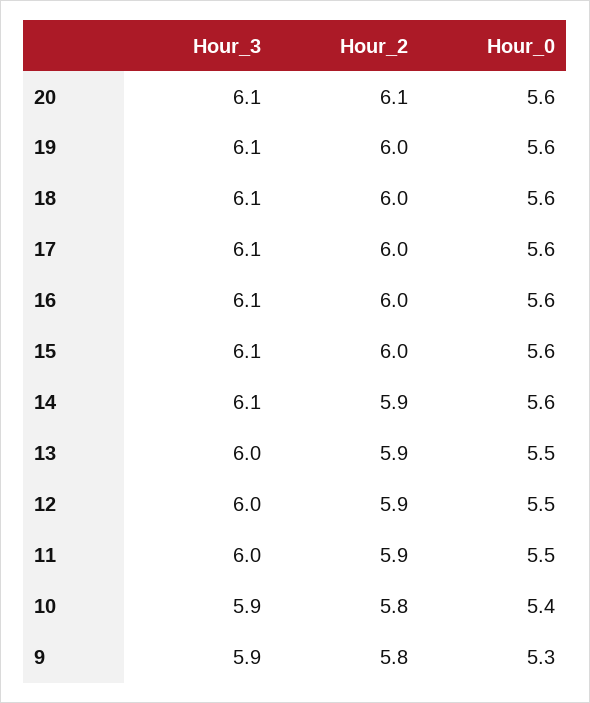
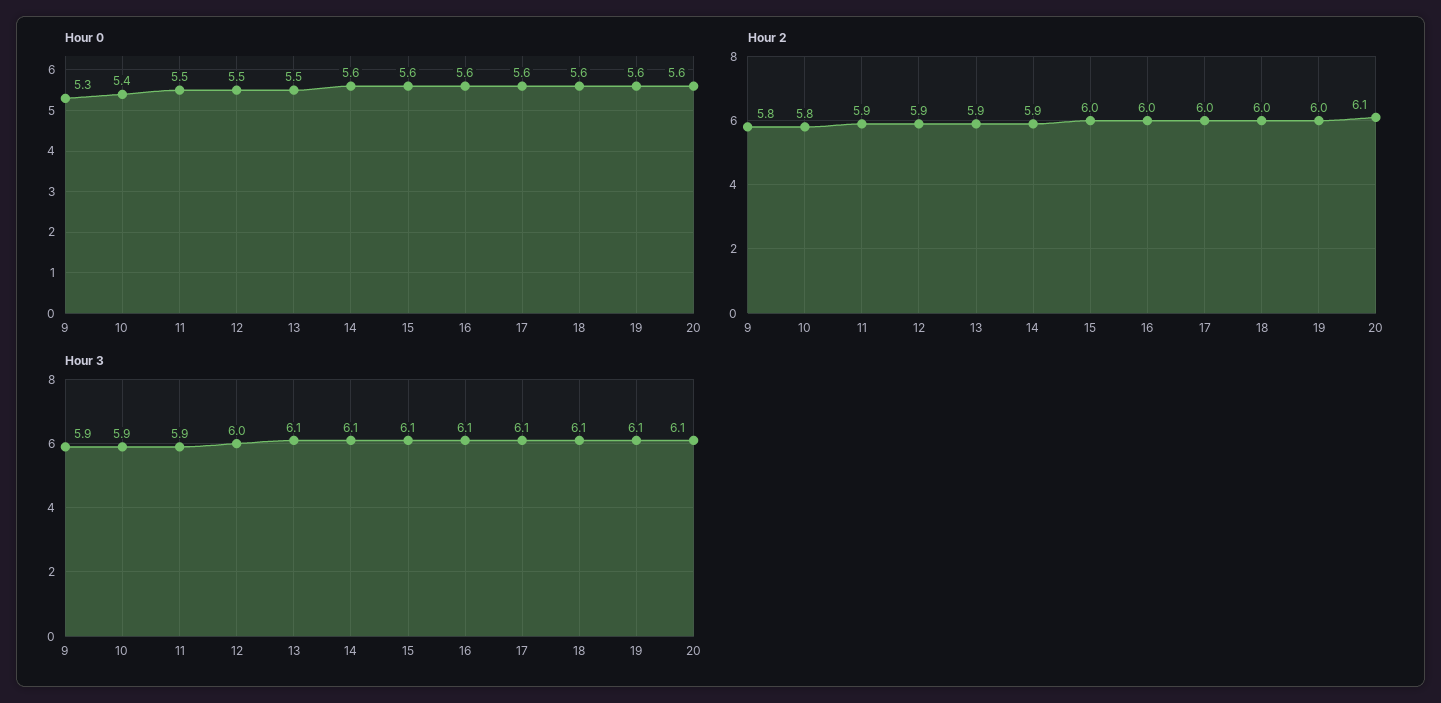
Hour_3, 13: 6 -> 6.1
Hour_3, 11: 6 -> 5.9

